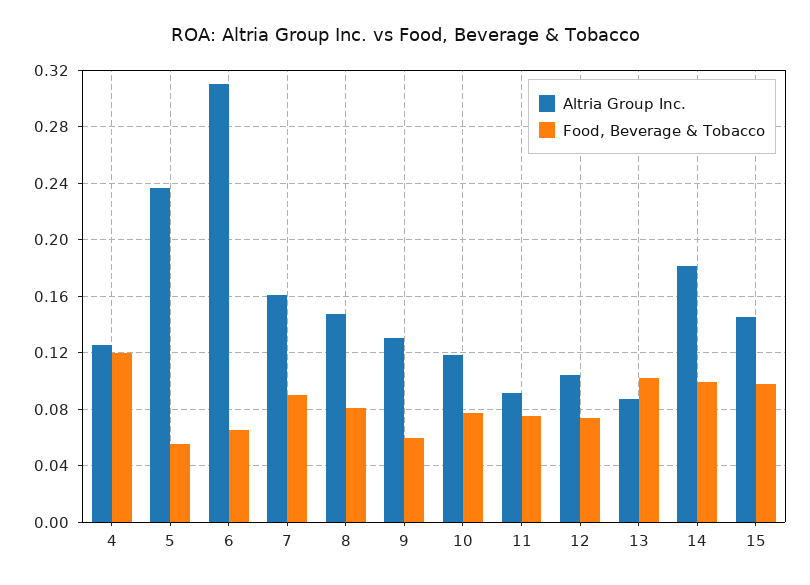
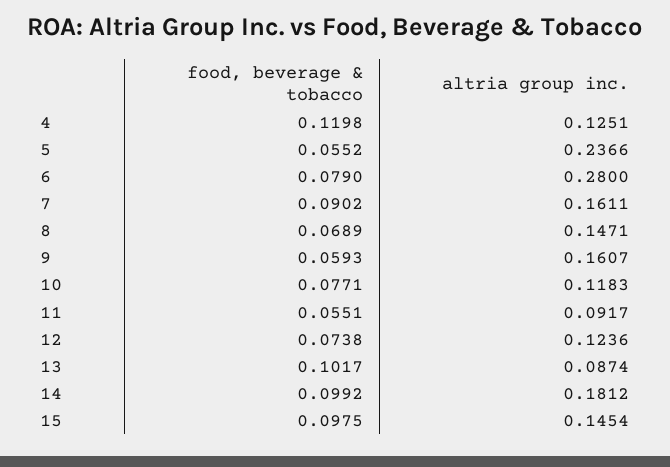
Altria Group Inc., 6: 0.31 -> 0.28
Food, Beverage & Tobacco, 6: 0.065 -> 0.079
Food, Beverage & Tobacco, 8: 0.08 -> 0.0689
Altria Group Inc., 9: 0.13 -> 0.1607
Food, Beverage & Tobacco, 11: 0.075 -> 0.0551
Altria Group Inc., 12: 0.105 -> 0.1236

